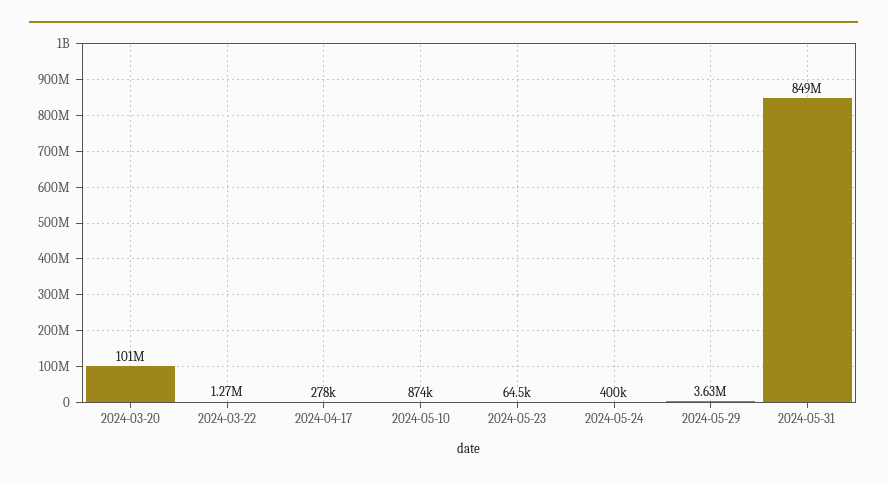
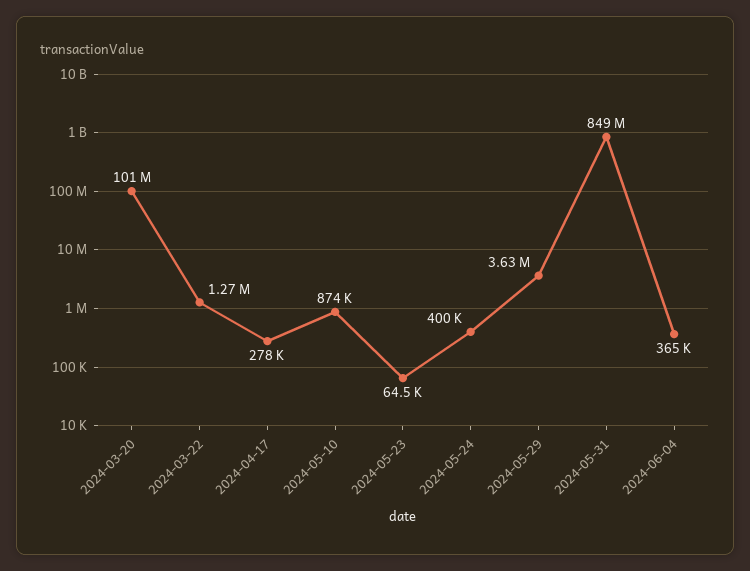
2024-06-04: none -> 365000

